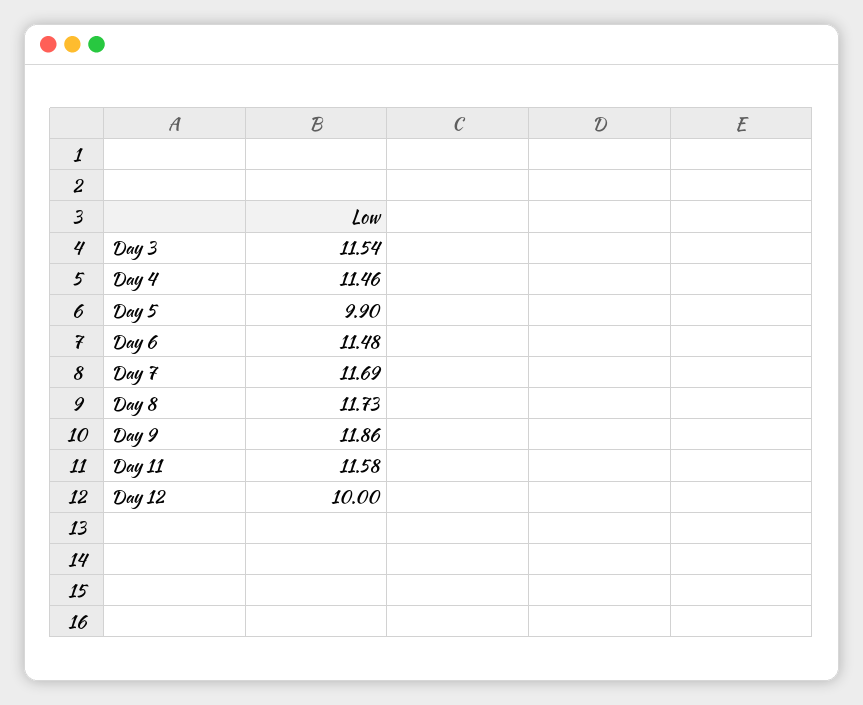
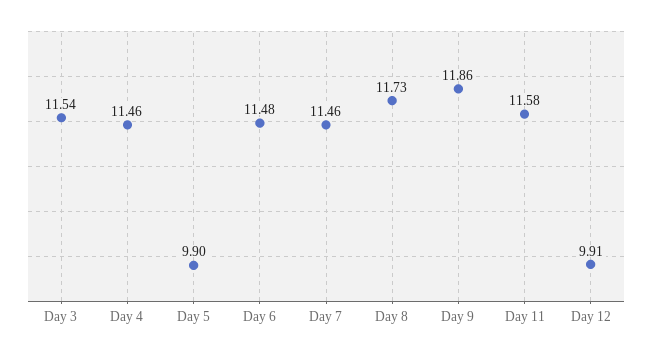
Day 7: 11.69 -> 11.46
Day 12: 10 -> 9.91

